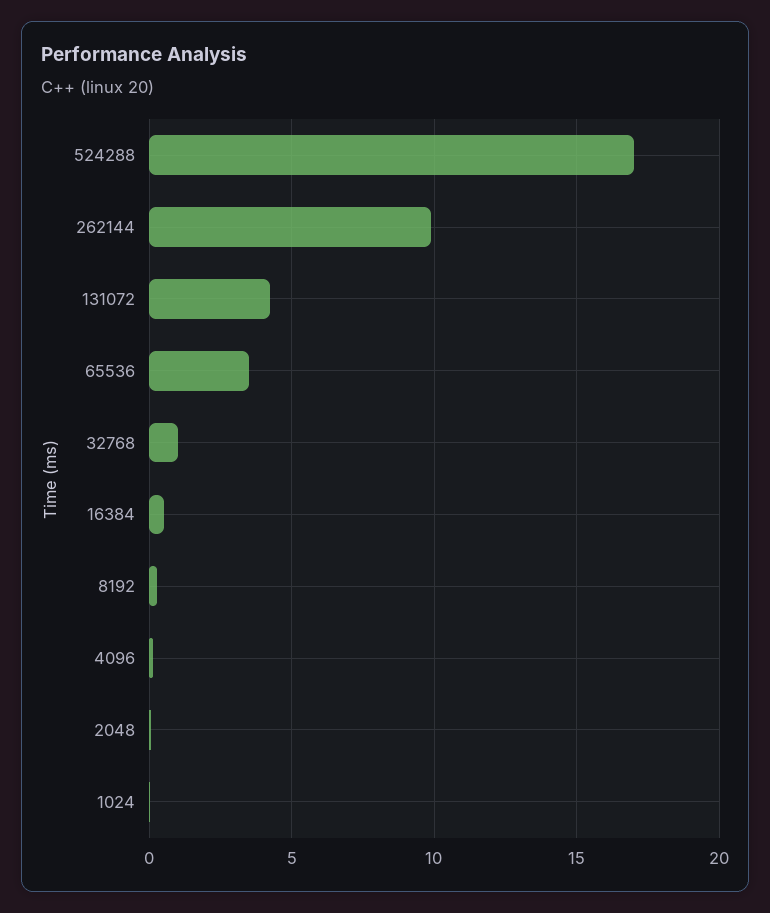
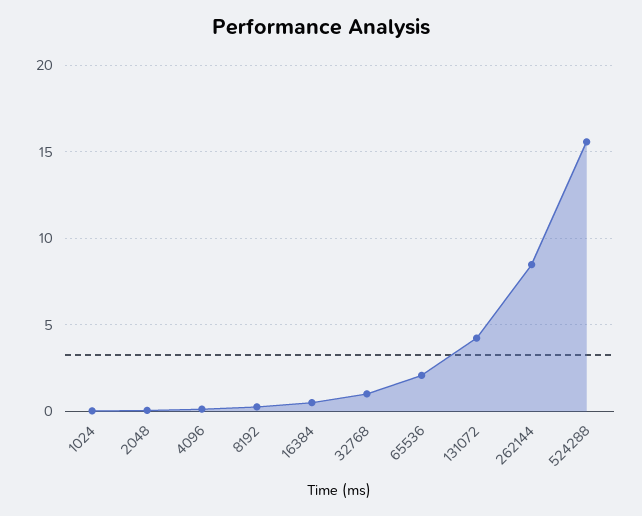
524288: 17 -> 15.5
262144: 10 -> 8.5
65536: 3.5 -> 2

